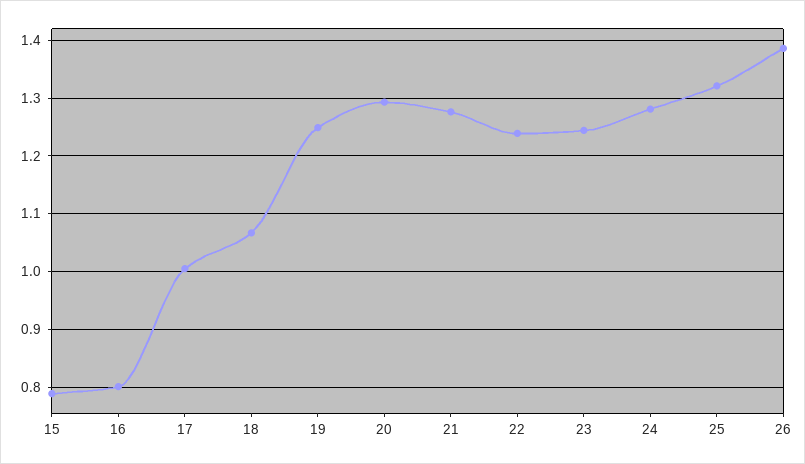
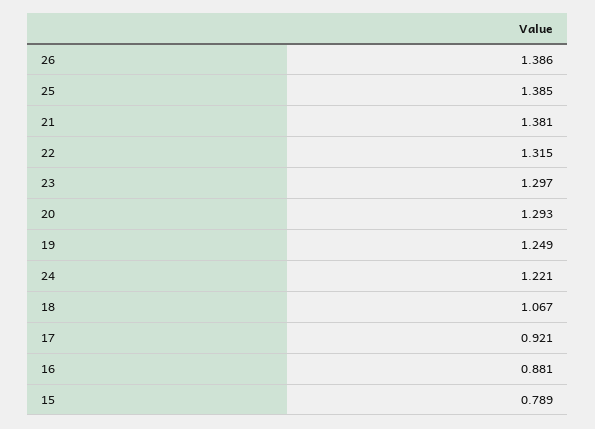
16: 0.8 -> 0.881
17: 1 -> 0.921
21: 1.28 -> 1.381
22: 1.24 -> 1.315
23: 1.24 -> 1.297
24: 1.28 -> 1.221
25: 1.32 -> 1.385

